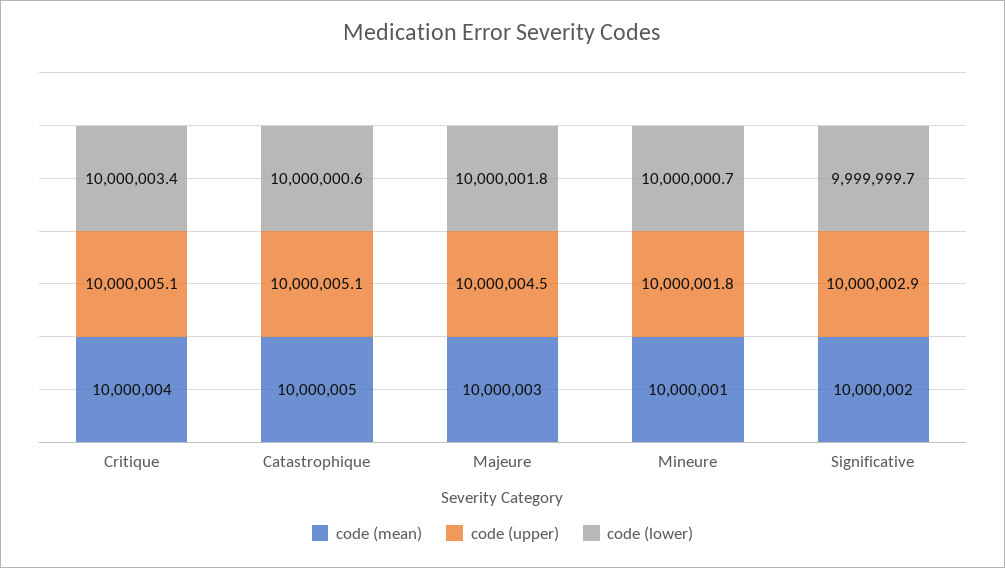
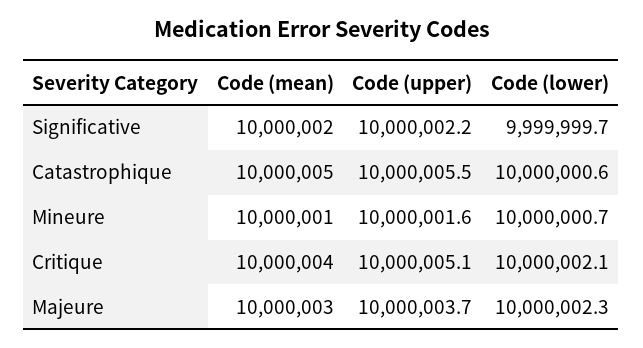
code (lower), Critique: 10000003.4 -> 10000002.1
code (upper), Catastrophique: 10000005.1 -> 10000005.5
code (upper), Majeure: 10000004.5 -> 10000003.7
code (lower), Majeure: 10000001.8 -> 10000002.3
code (upper), Mineure: 10000001.8 -> 10000001.6
code (upper), Significative: 10000002.9 -> 10000002.2

